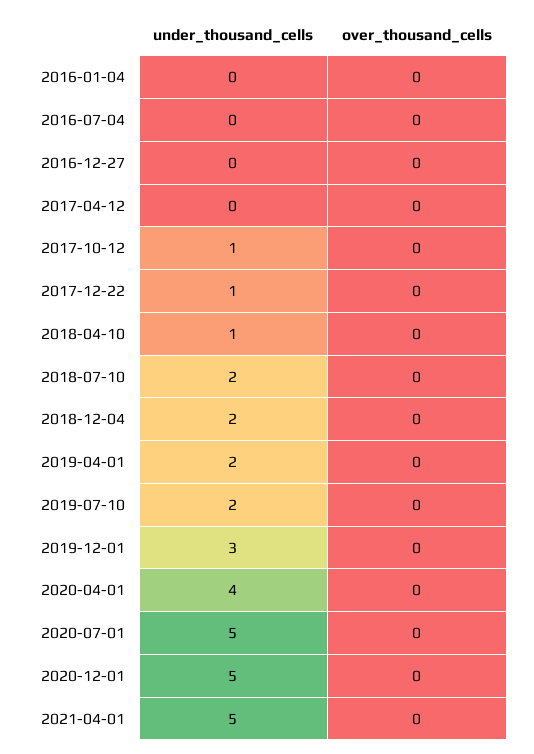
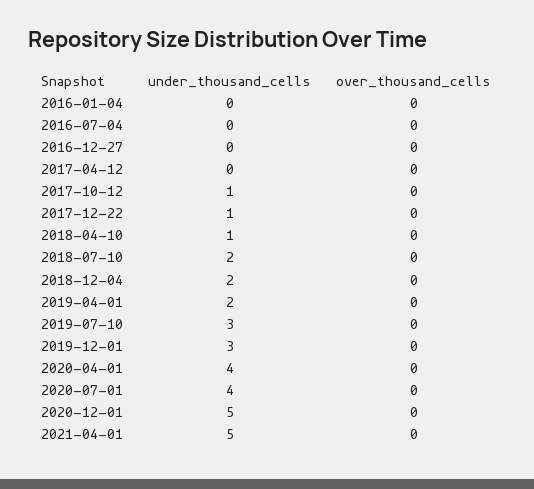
under_thousand_cells, 2019-07-10: 2 -> 3
under_thousand_cells, 2020-07-01: 5 -> 4

